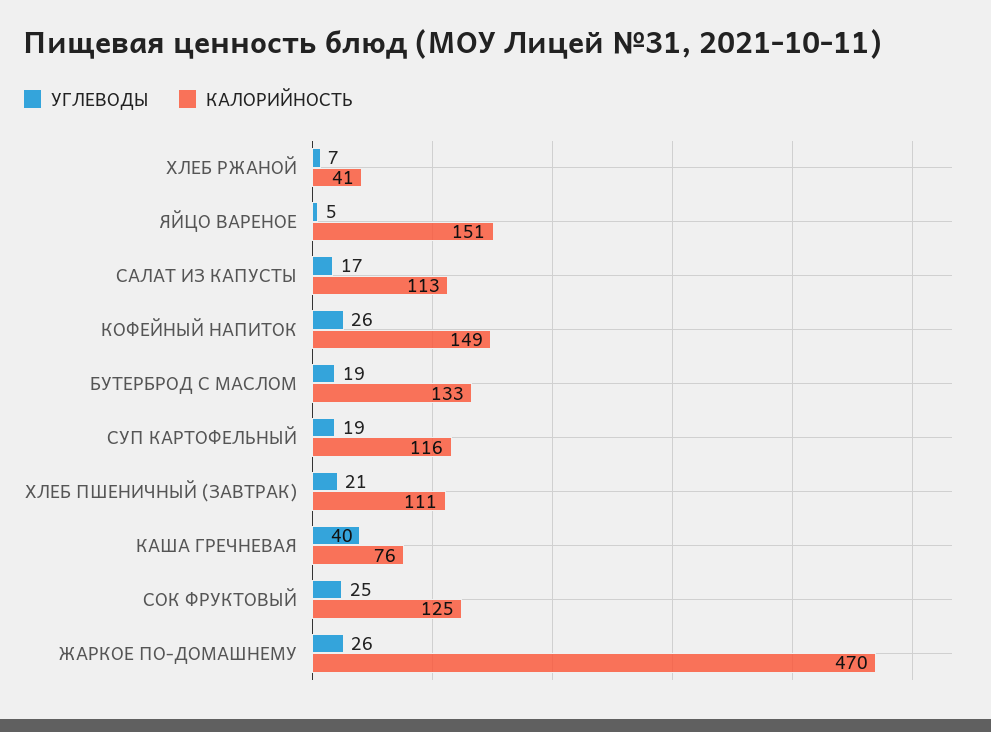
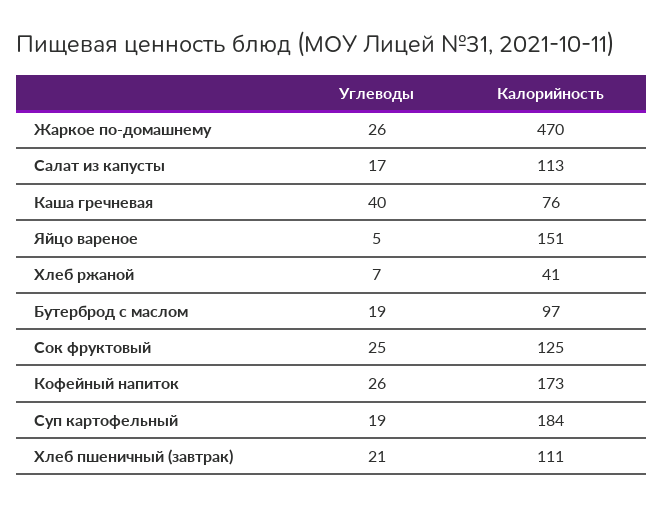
КАЛОРИЙНОСТЬ, КОФЕЙНЫЙ НАПИТОК: 149 -> 173
КАЛОРИЙНОСТЬ, БУТЕРБРОД С МАСЛОМ: 133 -> 97
КАЛОРИЙНОСТЬ, СУП КАРТОФЕЛЬНЫЙ: 116 -> 184

